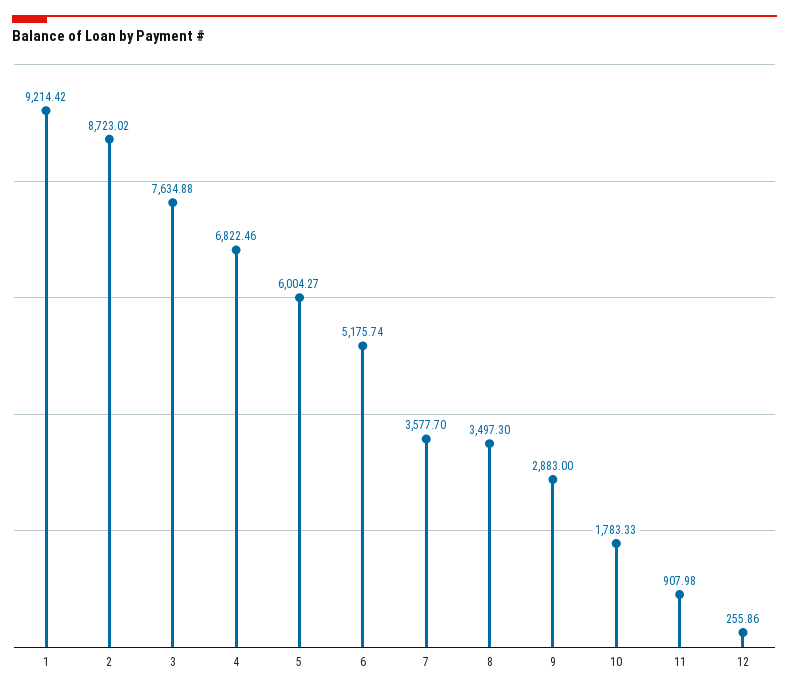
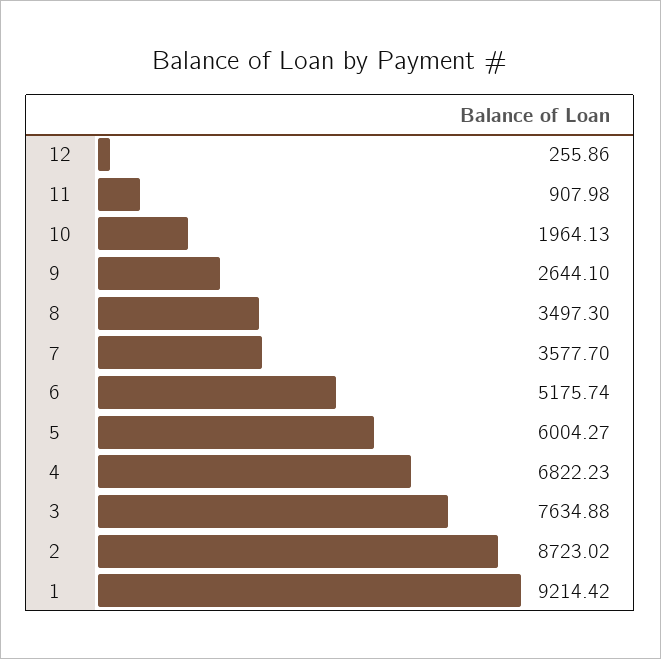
4: 6822.46 -> 6822.23
9: 2883 -> 2644.1
10: 1783.33 -> 1964.13

